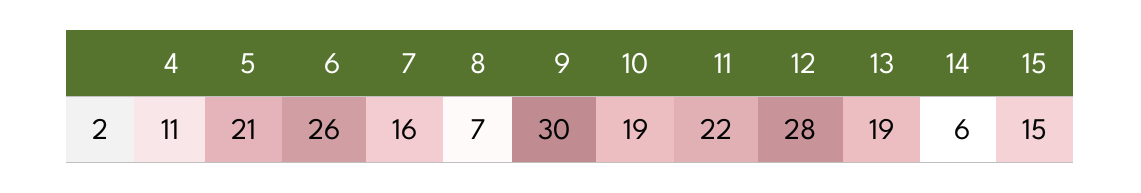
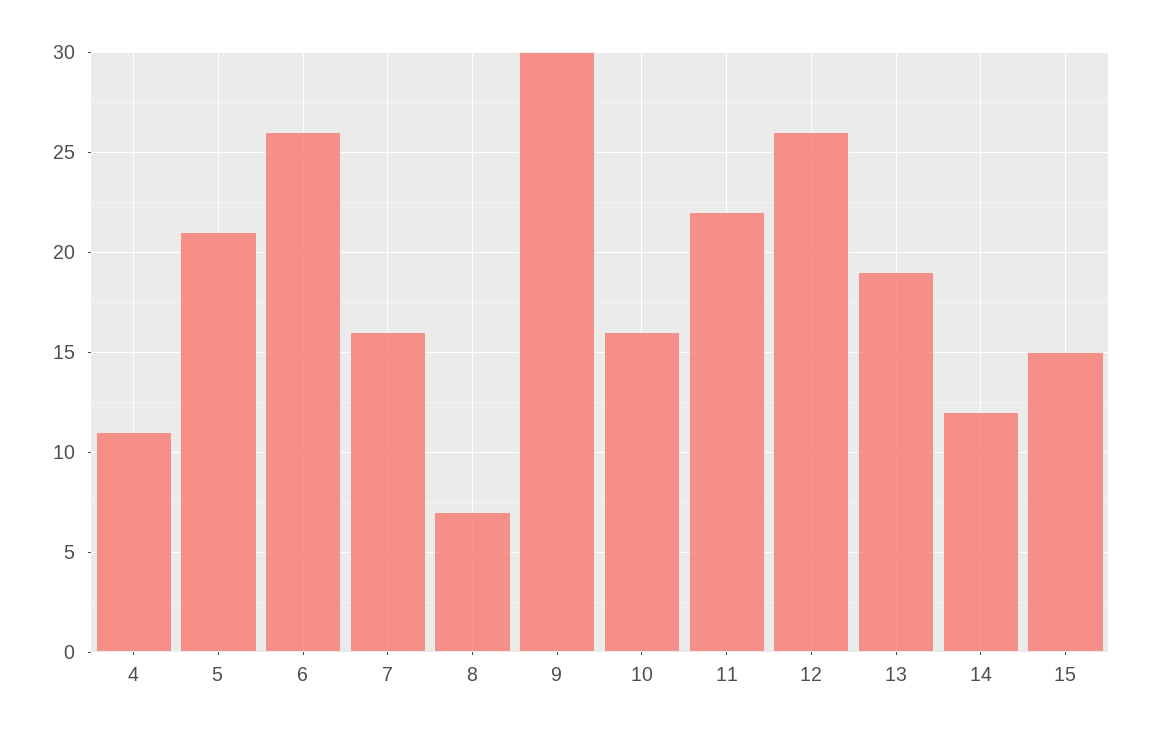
10: 19 -> 16
12: 28 -> 26
14: 6 -> 12

